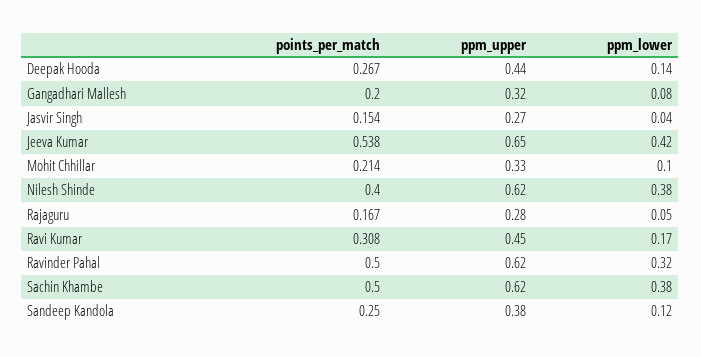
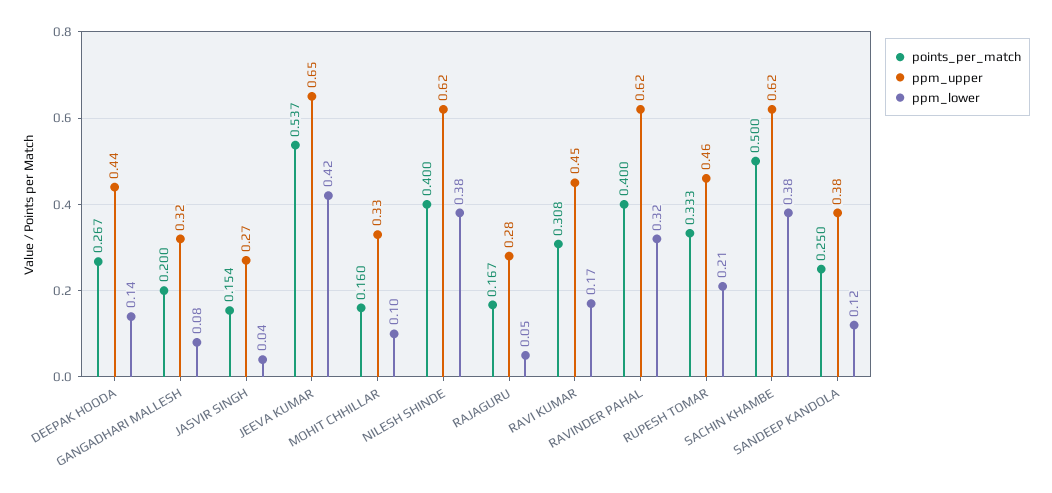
points_per_match, Jeeva Kumar: 0.538 -> 0.537
points_per_match, Mohit Chhillar: 0.214 -> 0.16
points_per_match, Ravinder Pahal: 0.5 -> 0.4
points_per_match, RUPESH TOMAR: none -> 0.333
ppm_upper, RUPESH TOMAR: none -> 0.46
ppm_lower, RUPESH TOMAR: none -> 0.21

